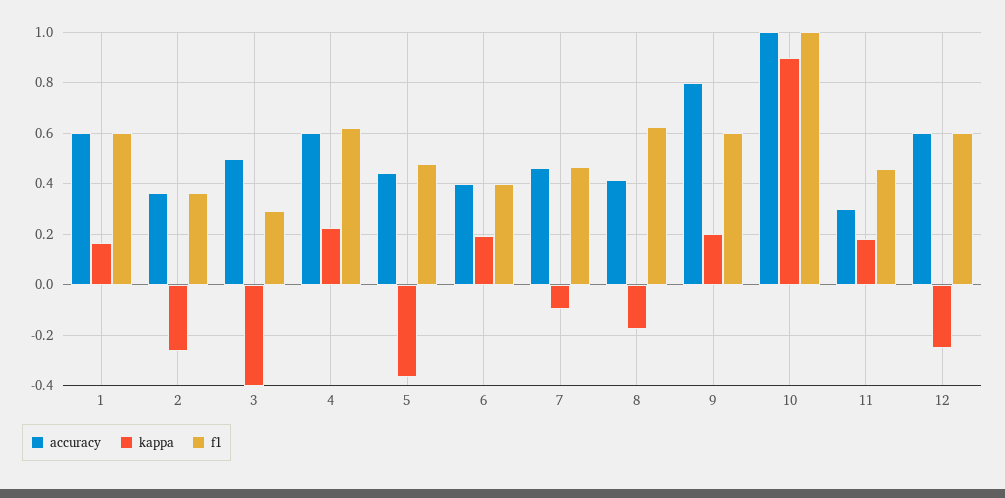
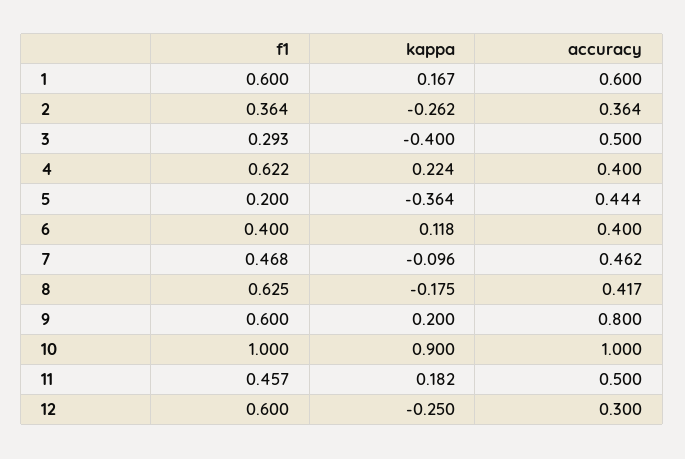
accuracy, 4: 0.6 -> 0.4
f1, 5: 0.475 -> 0.2
kappa, 6: 0.2 -> 0.118
accuracy, 11: 0.3 -> 0.5
accuracy, 12: 0.6 -> 0.3

